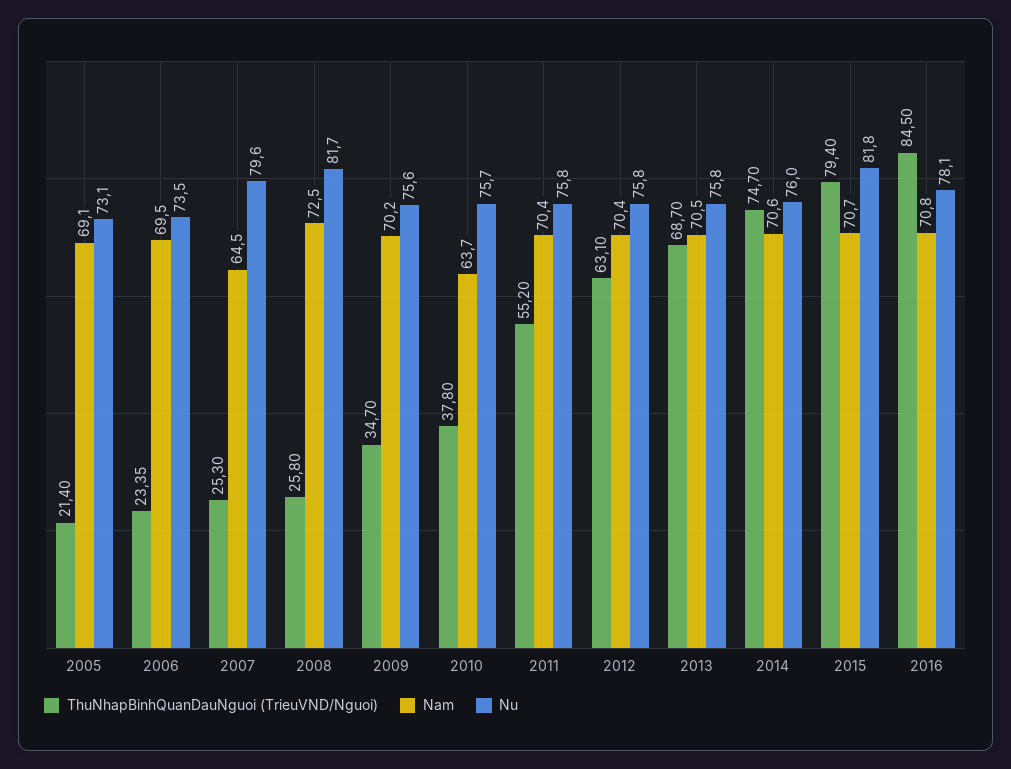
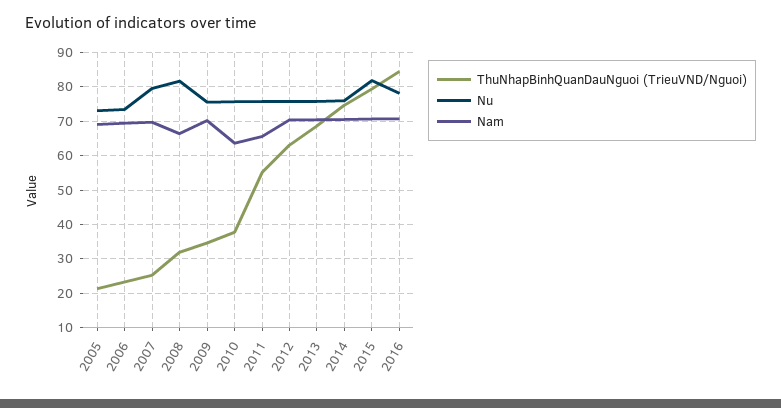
Nam, 2007: 64.5 -> 70
ThuNhapBinhQuanDauNguoi (TrieuVND/Nguoi), 2008: 25.8 -> 32
Nam, 2008: 72.5 -> 66
Nam, 2011: 70.4 -> 66

